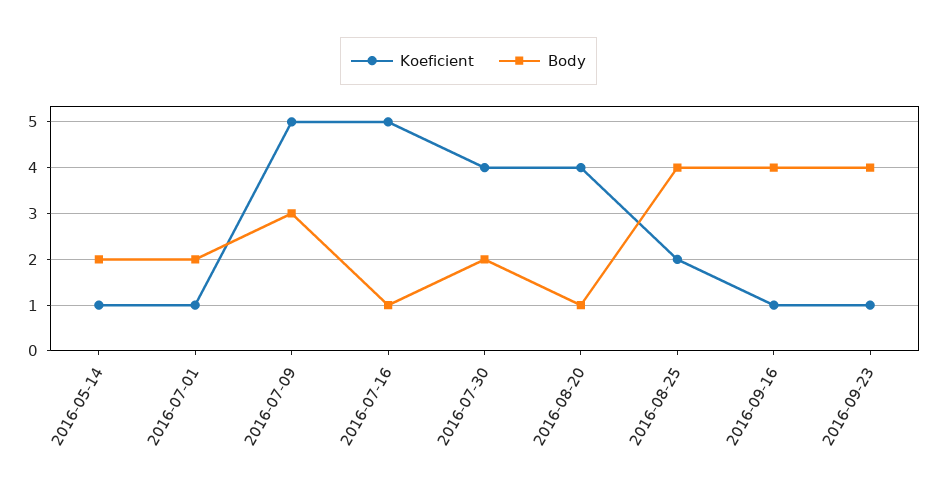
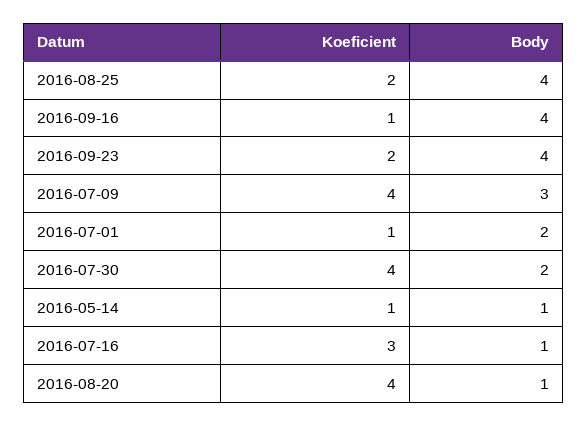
Body, 2016-05-14: 2 -> 1
Koeficient, 2016-07-09: 5 -> 4
Koeficient, 2016-07-16: 5 -> 3
Koeficient, 2016-09-23: 1 -> 2

